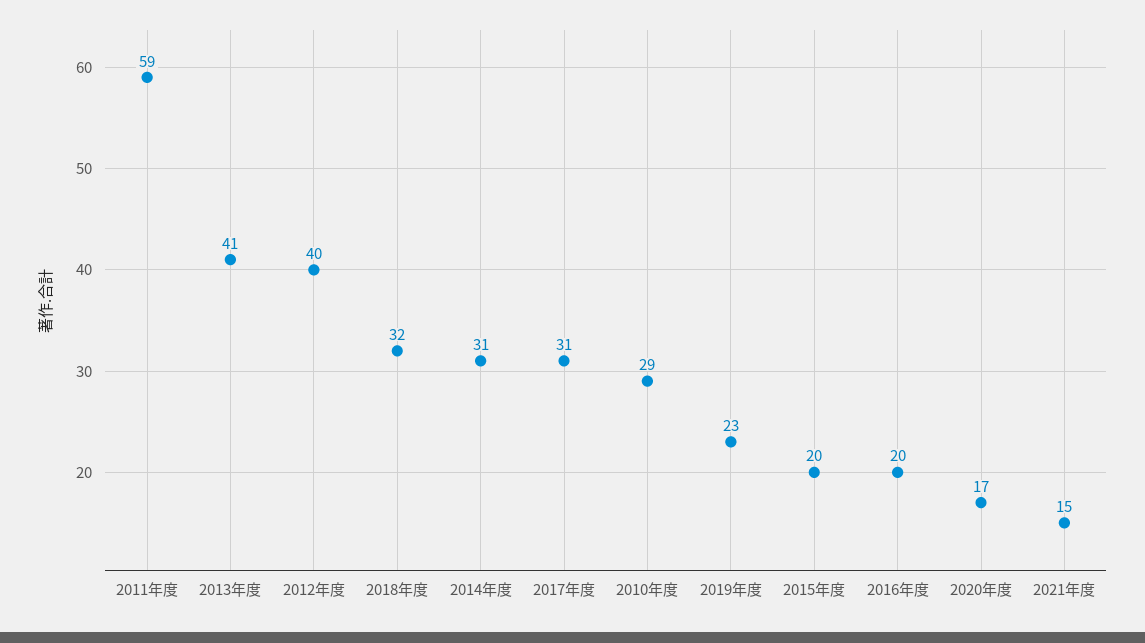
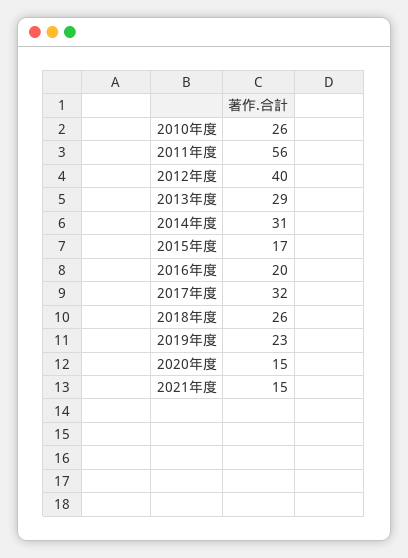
2011年度: 59 -> 56
2013年度: 41 -> 29
2018年度: 32 -> 26
2017年度: 31 -> 32
2010年度: 29 -> 26
2015年度: 20 -> 17
2020年度: 17 -> 15

